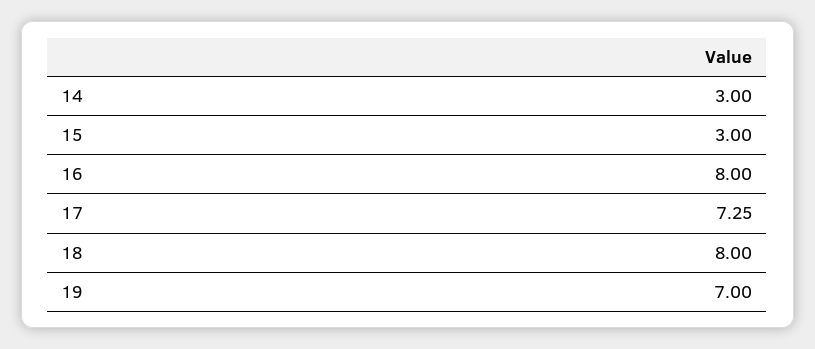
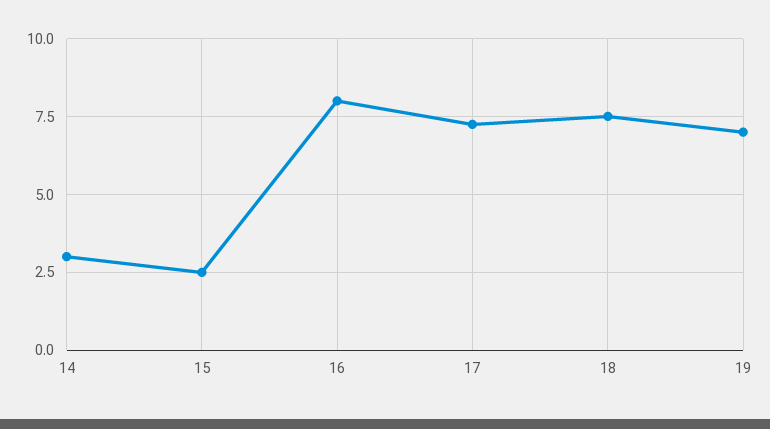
15: 3 -> 2.5
18: 8 -> 7.5

